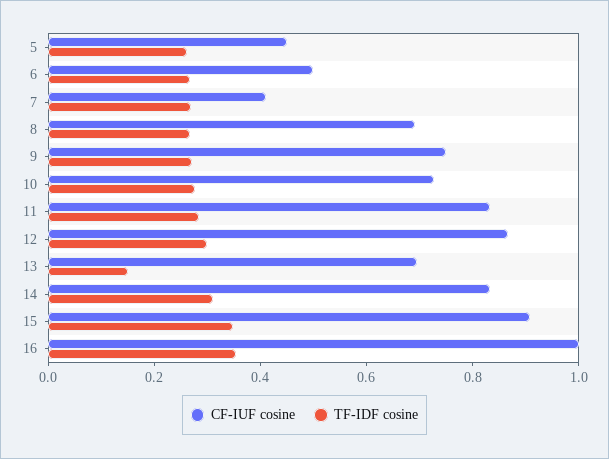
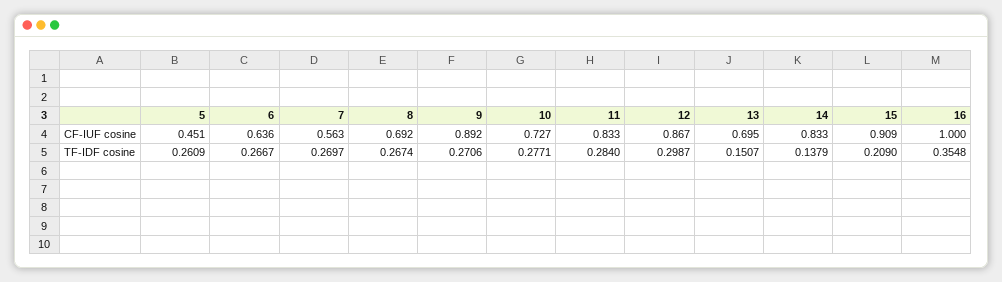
CF-IUF cosine, 6: 0.5 -> 0.636
CF-IUF cosine, 7: 0.4 -> 0.563
CF-IUF cosine, 9: 0.75 -> 0.892
TF-IDF cosine, 14: 0.3 -> 0.1379
TF-IDF cosine, 15: 0.35 -> 0.209

